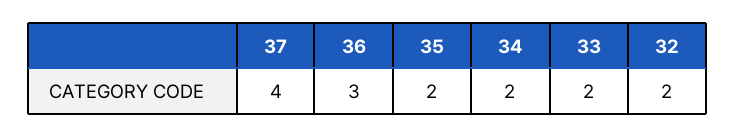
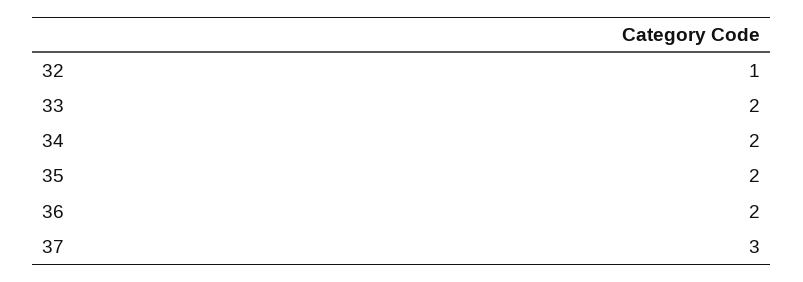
37: 4 -> 3
36: 3 -> 2
32: 2 -> 1

